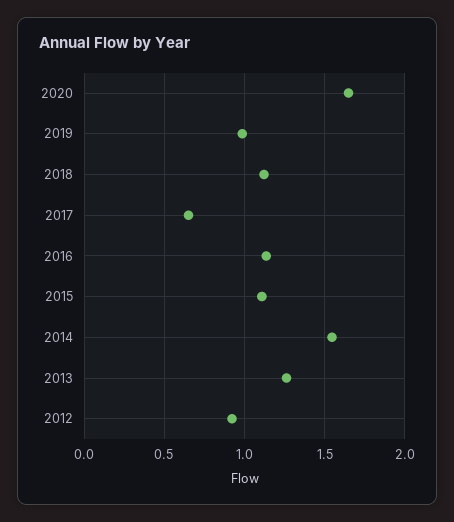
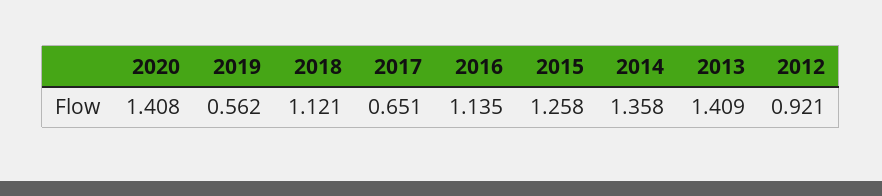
2020: 1.65 -> 1.408
2019: 1 -> 0.562
2015: 1.1 -> 1.258
2014: 1.55 -> 1.358
2013: 1.25 -> 1.409

